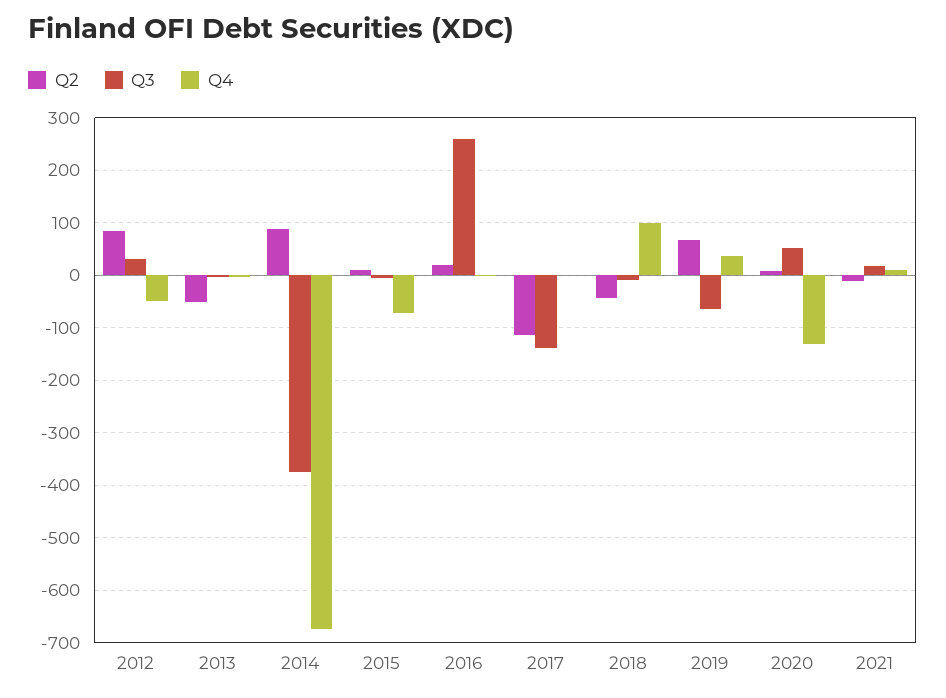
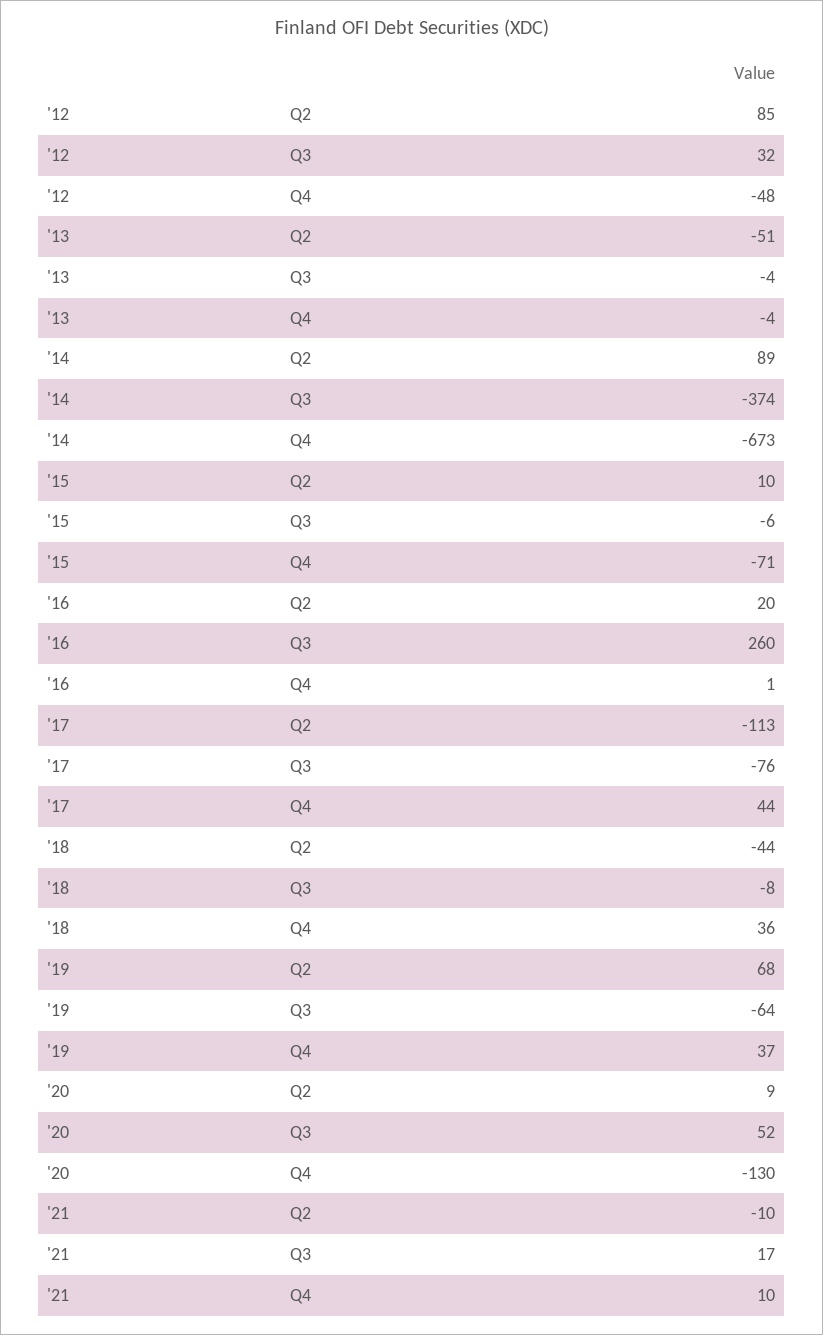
Q3, 2017: -140 -> -76
Q4, 2017: 0 -> 44
Q4, 2018: 100 -> 36

